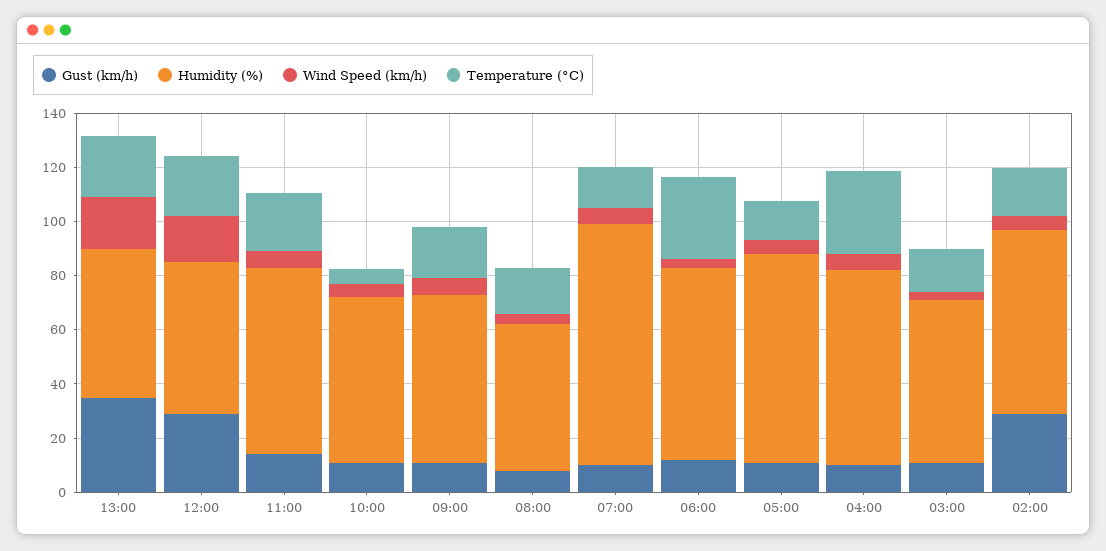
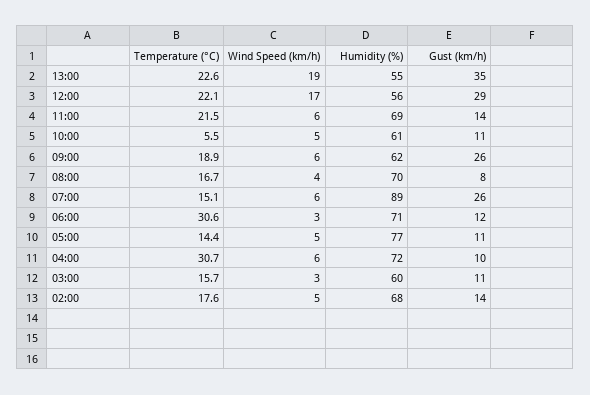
Gust (km/h), 09:00: 10 -> 26
Humidity (%), 08:00: 55 -> 70
Gust (km/h), 07:00: 10 -> 26
Gust (km/h), 02:00: 30 -> 14

